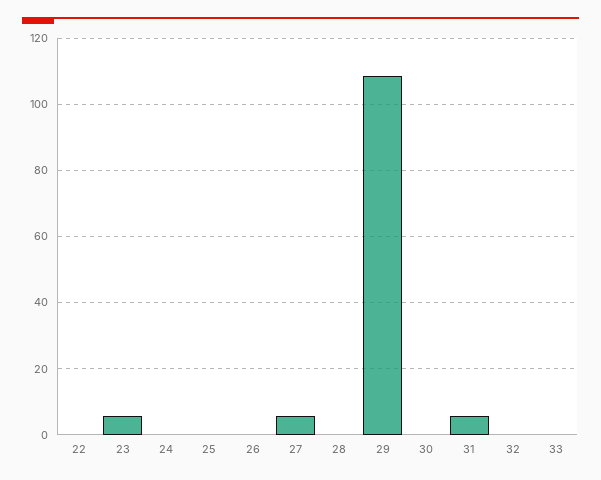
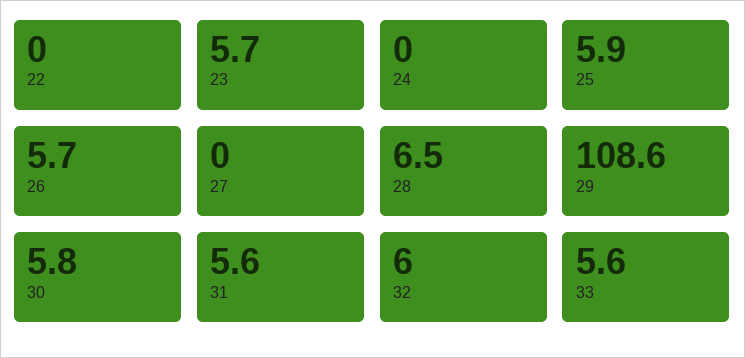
25: 0 -> 5.9
26: 0 -> 5.7
27: 6 -> 0
28: 0 -> 6.5
30: 0 -> 5.8
32: 0 -> 6
33: 0 -> 5.6

